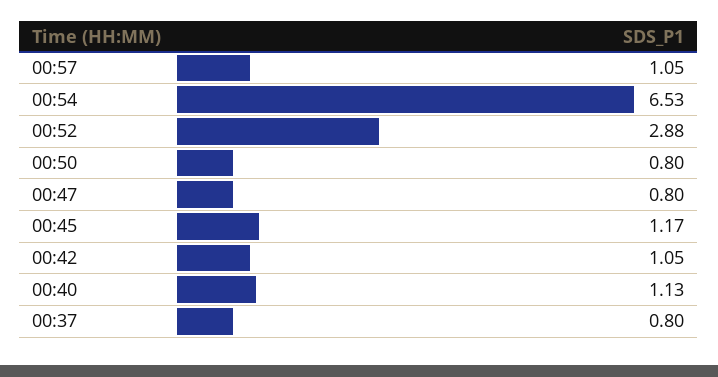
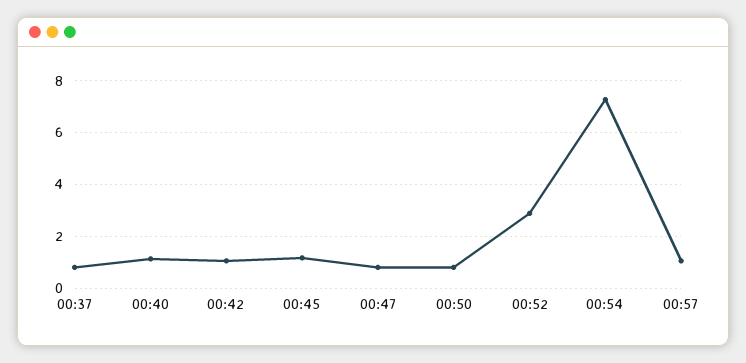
00:54: 6.53 -> 7.25

